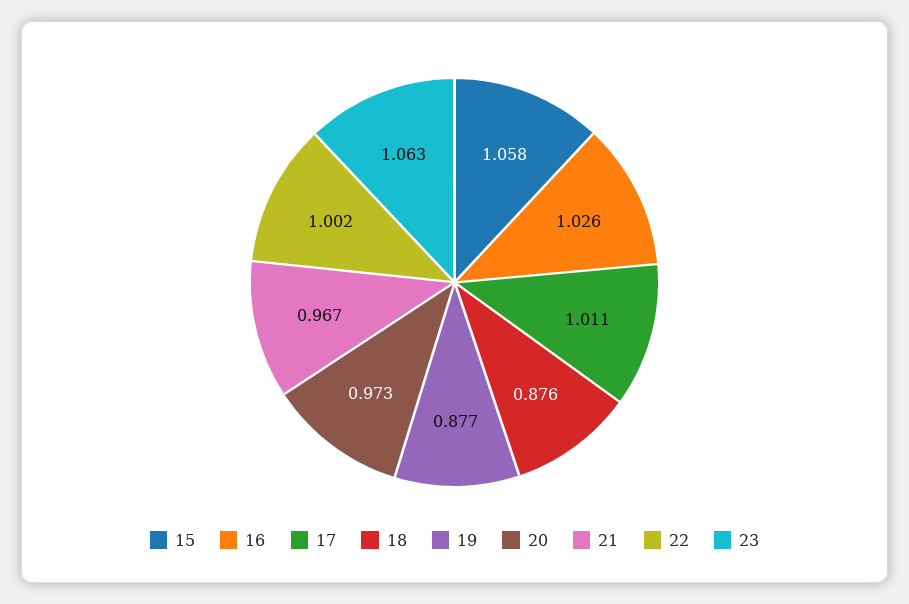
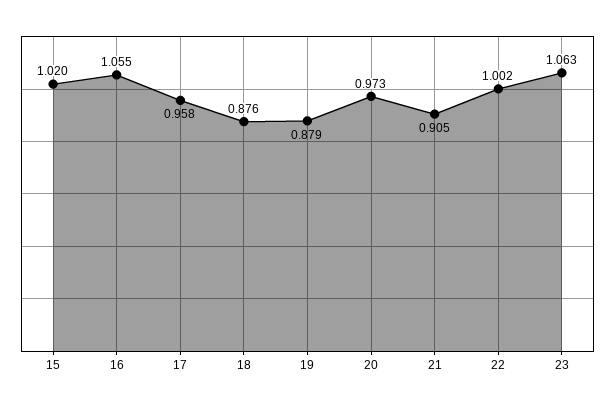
15: 1.058 -> 1.02
16: 1.026 -> 1.055
17: 1.011 -> 0.958
19: 0.877 -> 0.879
21: 0.967 -> 0.905

